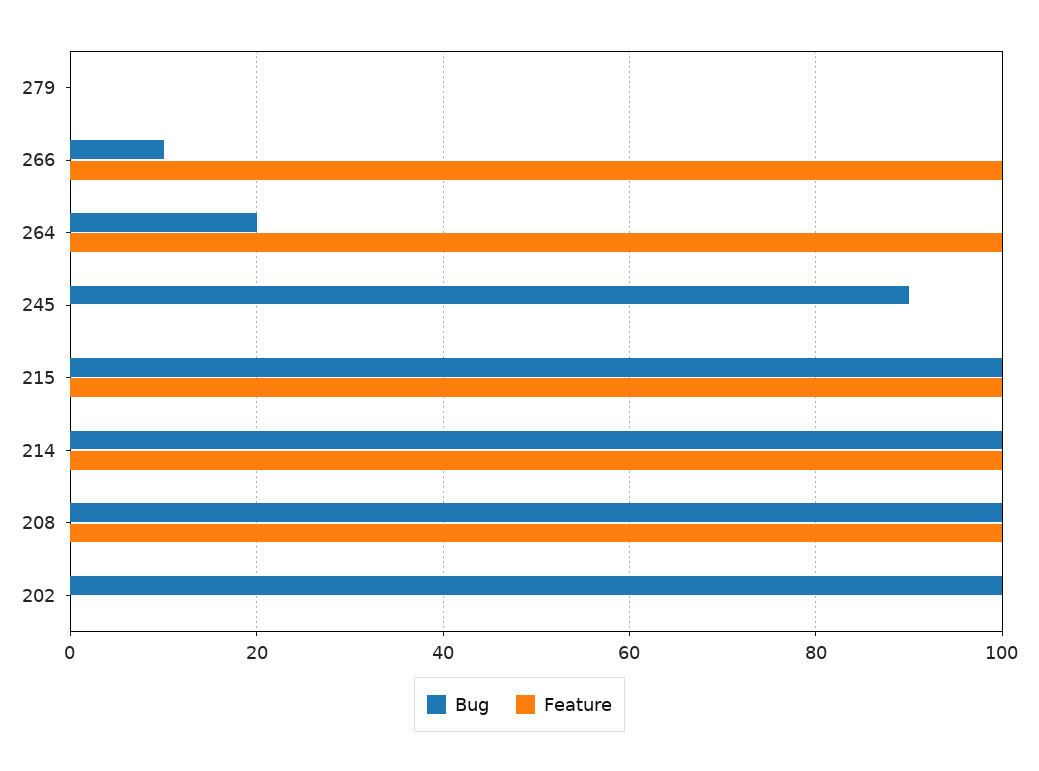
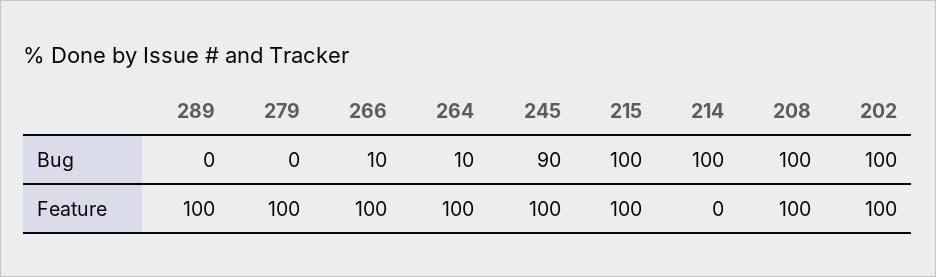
Feature, 279: 0 -> 100
Bug, 264: 20 -> 10
Feature, 245: 0 -> 100
Feature, 214: 100 -> 0
Feature, 202: 0 -> 100
Bug, 289: none -> 0
Feature, 289: none -> 100

